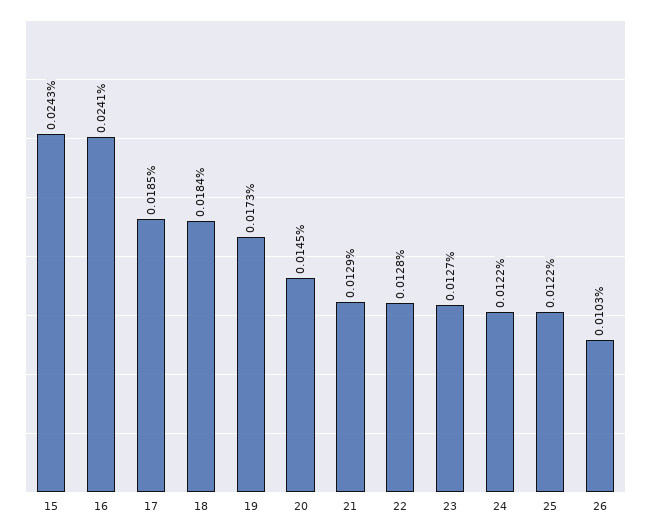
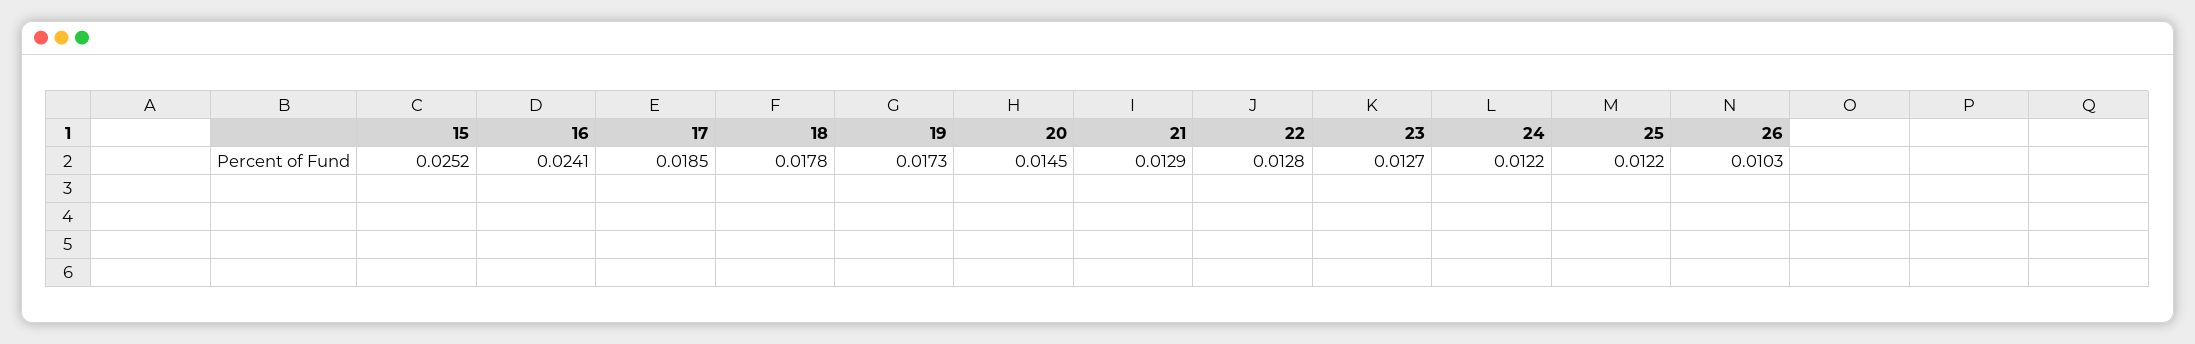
15: 0.0243 -> 0.0252
18: 0.0184 -> 0.0178

